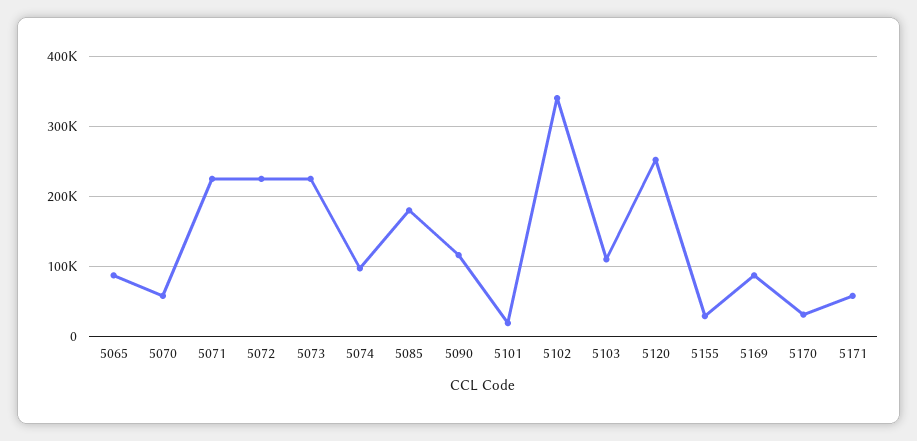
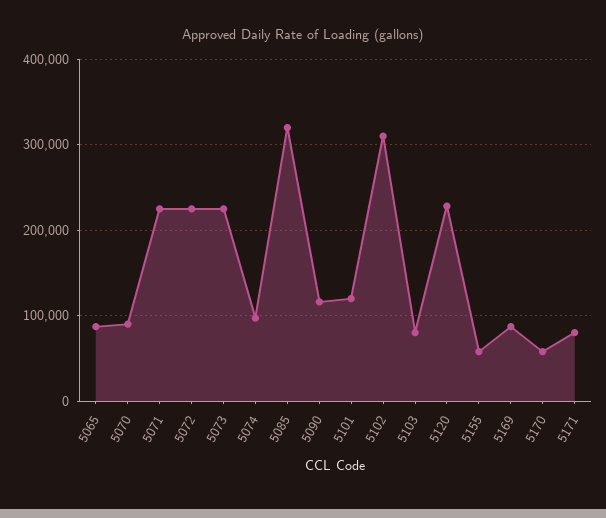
5070: 60000 -> 90000
5085: 180000 -> 320000
5101: 20000 -> 120000
5102: 340000 -> 310000
5103: 110000 -> 80000
5120: 250000 -> 230000
5155: 30000 -> 60000
5170: 30000 -> 60000
5171: 60000 -> 80000

